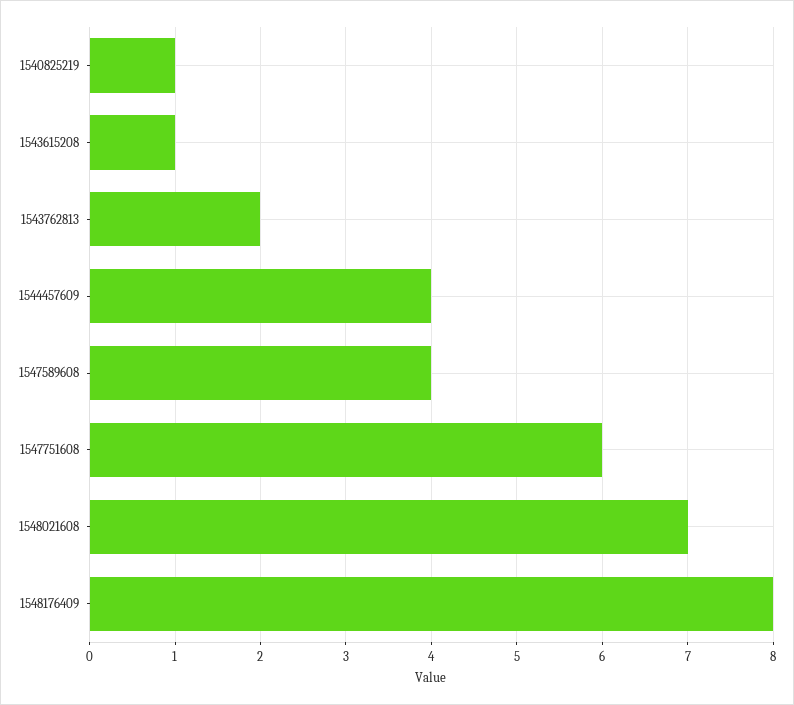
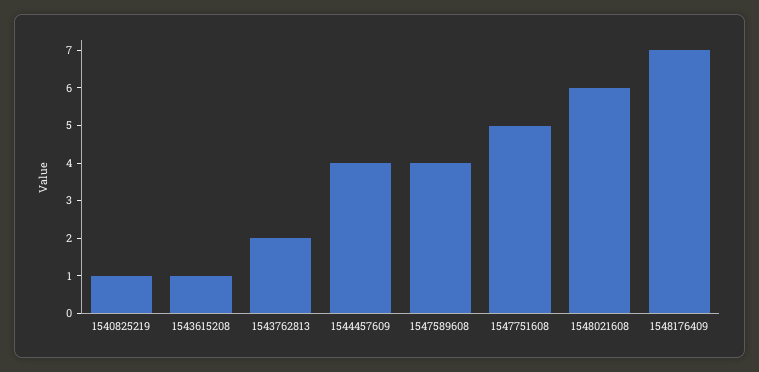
1547751608: 6 -> 5
1548021608: 7 -> 6
1548176409: 8 -> 7

